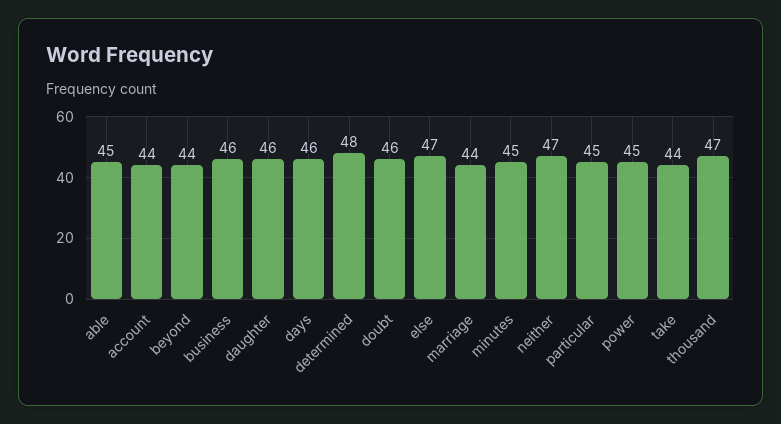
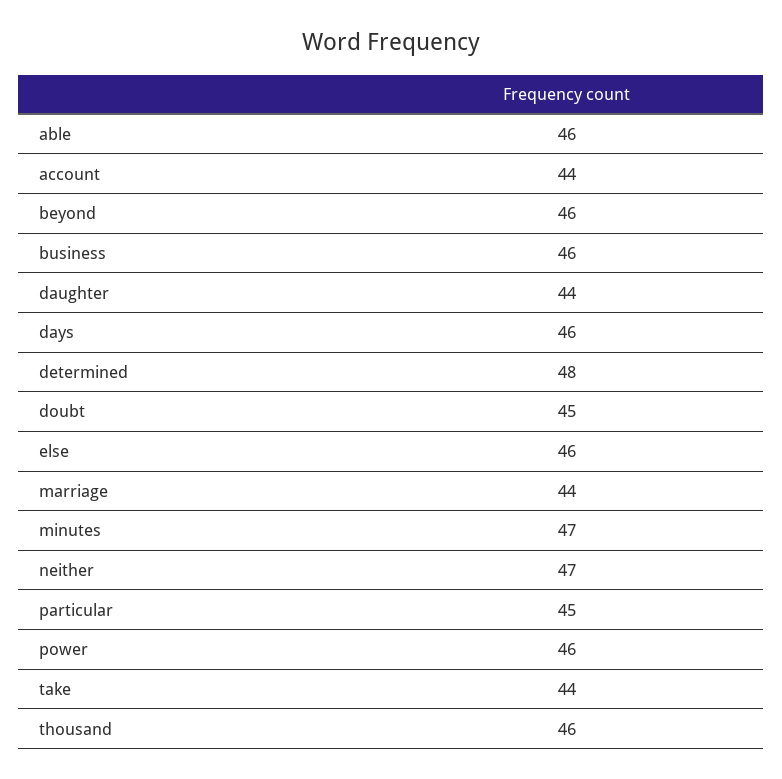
able: 45 -> 46
beyond: 44 -> 46
daughter: 46 -> 44
doubt: 46 -> 45
else: 47 -> 46
minutes: 45 -> 47
power: 45 -> 46
thousand: 47 -> 46

